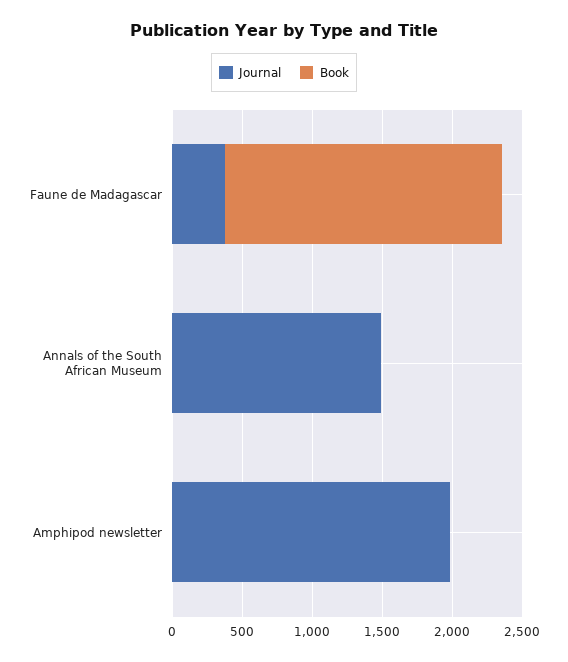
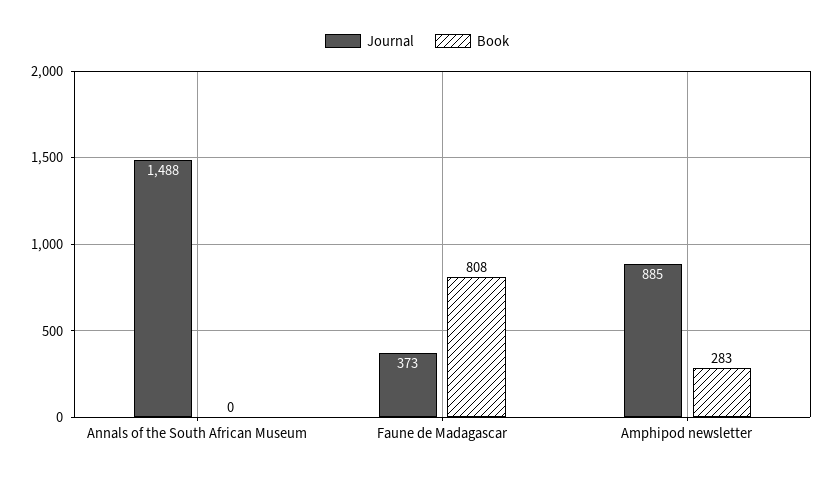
Book, Faune de Madagascar: 2000 -> 808
Journal, Amphipod newsletter: 2000 -> 885
Book, Amphipod newsletter: 0 -> 283

